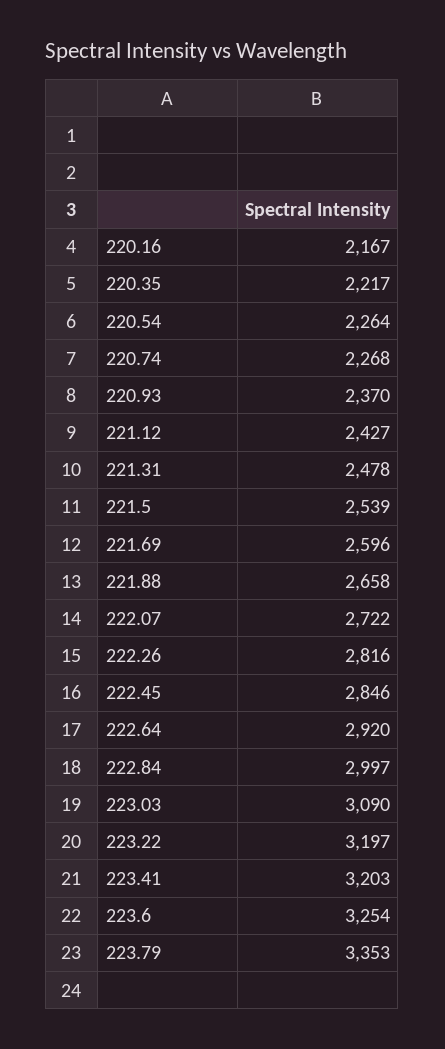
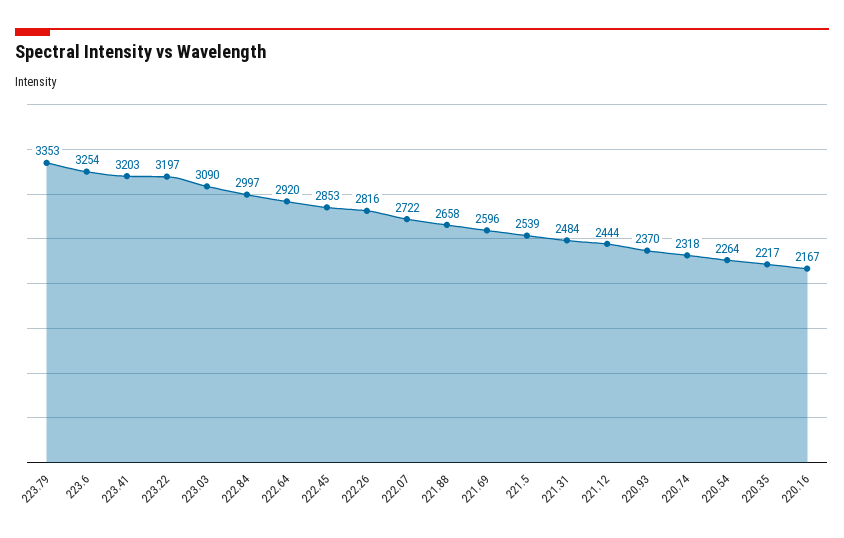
220.74: 2268 -> 2318
221.12: 2427 -> 2444
221.31: 2478 -> 2484
222.45: 2846 -> 2853

